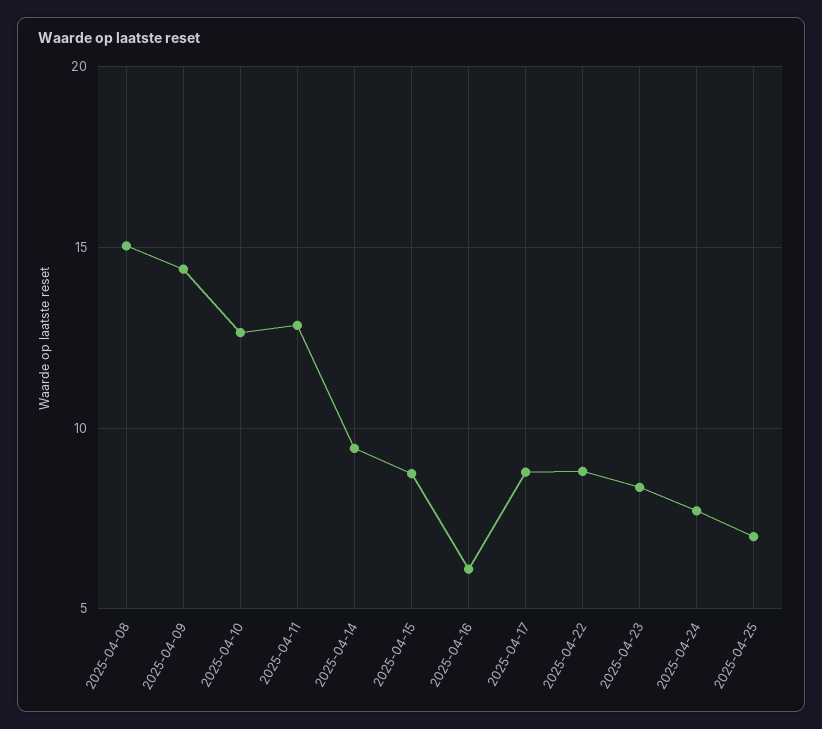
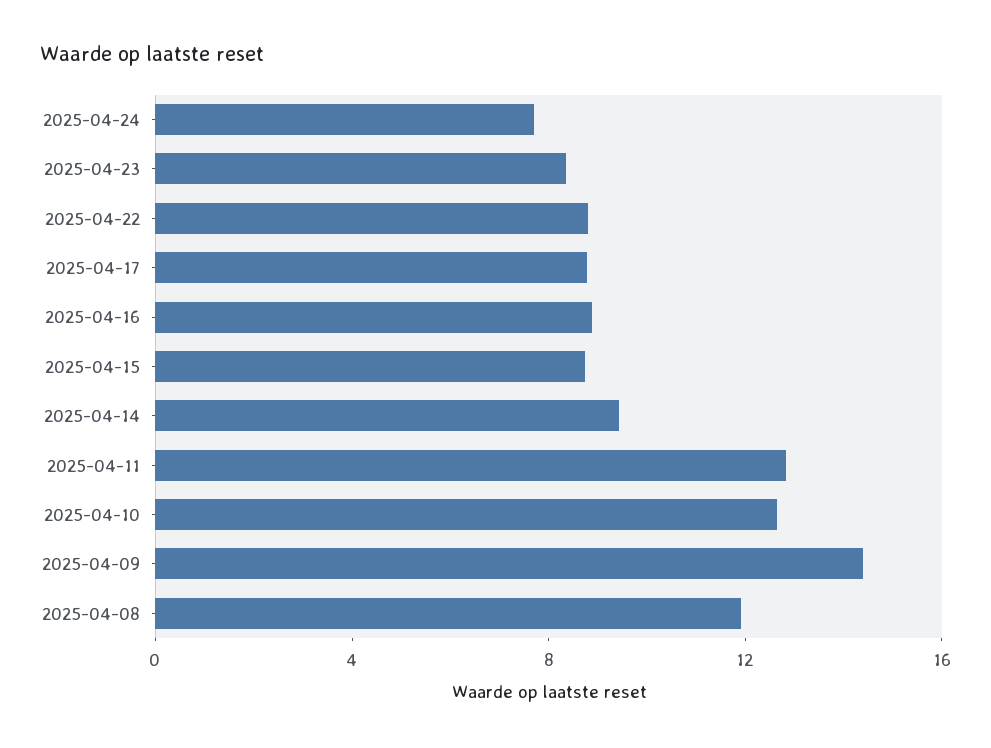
2025-04-08: 15 -> 12
2025-04-16: 6 -> 9
2025-04-25: 7 -> none

